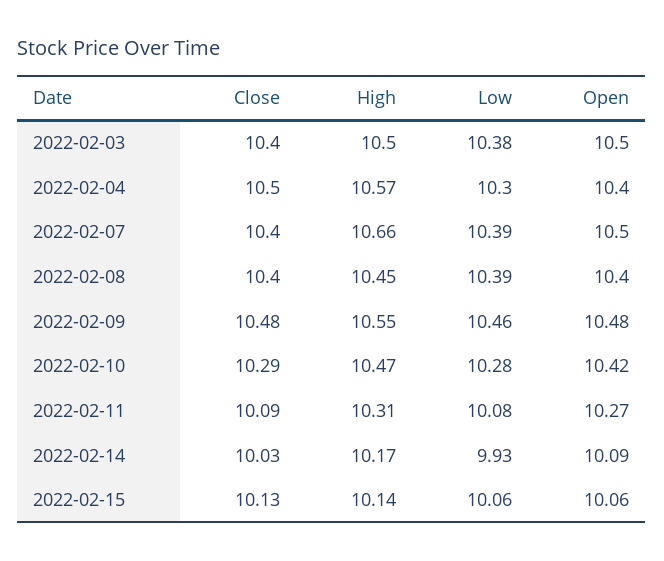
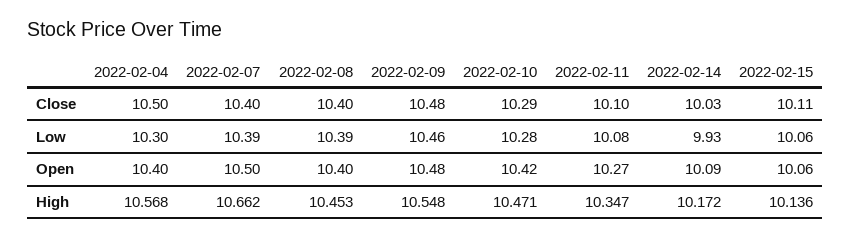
Close, 2022-02-03: 10.4 -> none
High, 2022-02-03: 10.5 -> none
Low, 2022-02-03: 10.38 -> none
Open, 2022-02-03: 10.5 -> none
Close, 2022-02-11: 10.09 -> 10.1
High, 2022-02-11: 10.31 -> 10.347
Close, 2022-02-15: 10.13 -> 10.11

